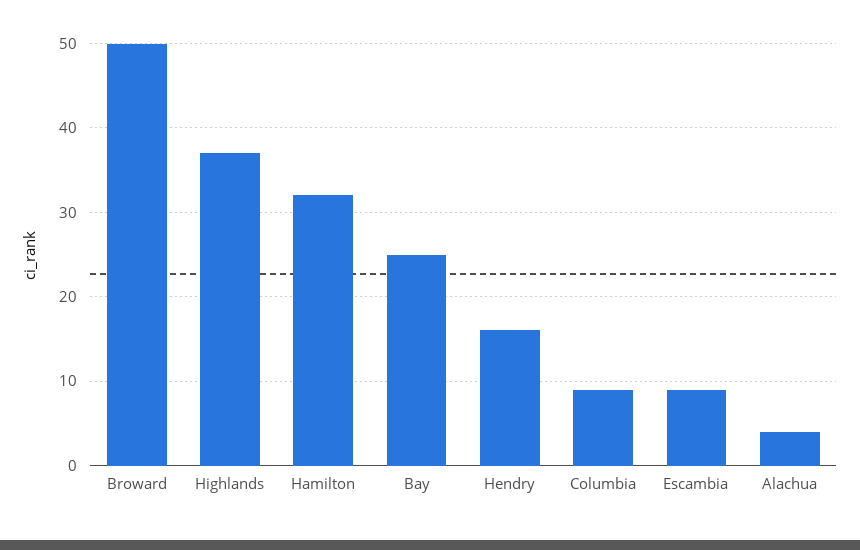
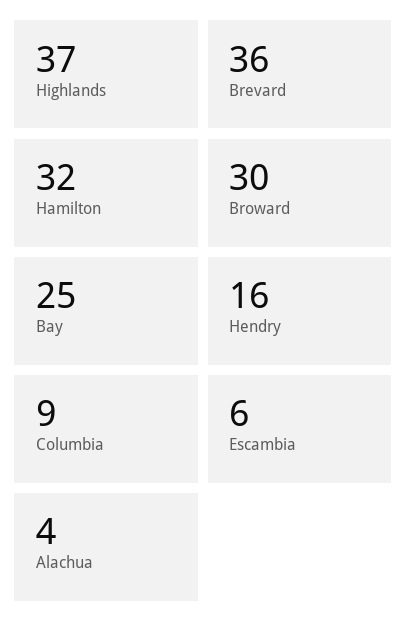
Broward: 50 -> 30
Escambia: 9 -> 6
Brevard: none -> 36

